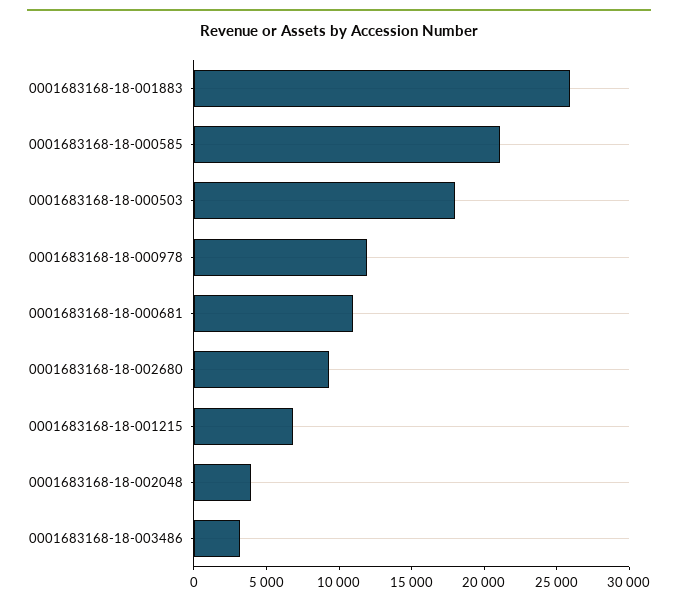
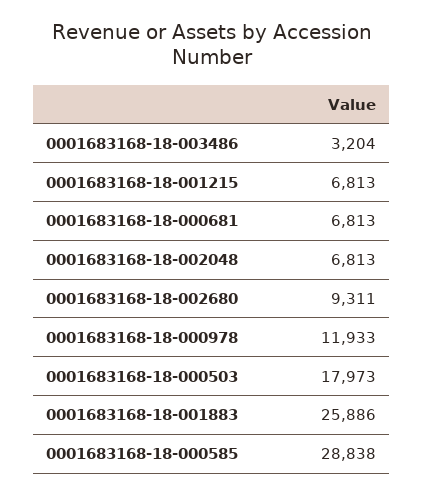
0001683168-18-000585: 21000 -> 28838
0001683168-18-000681: 11000 -> 6813
0001683168-18-002048: 4000 -> 6813

